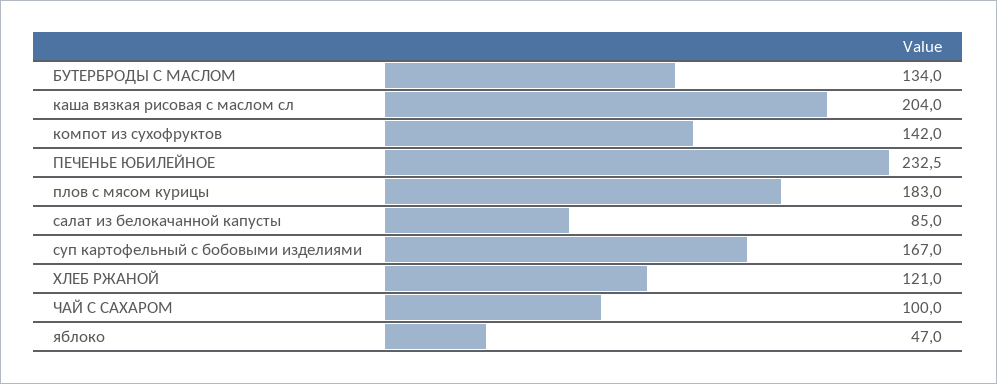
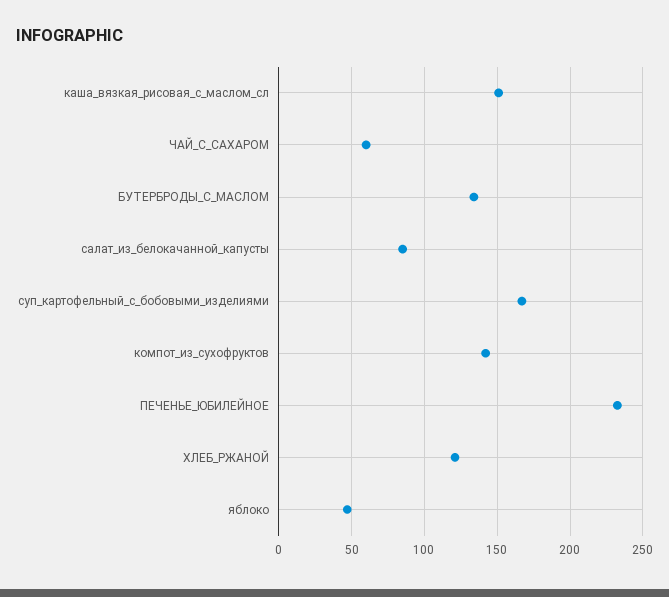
каша вязкая рисовая с маслом сл: 204 -> 150
плов с мясом курицы: 183 -> none
ЧАЙ С САХАРОМ: 100 -> 60

